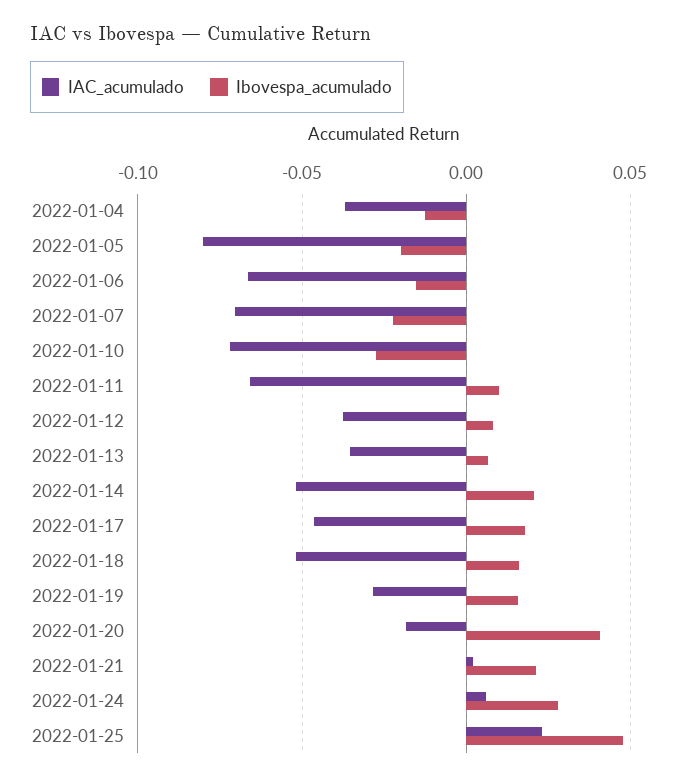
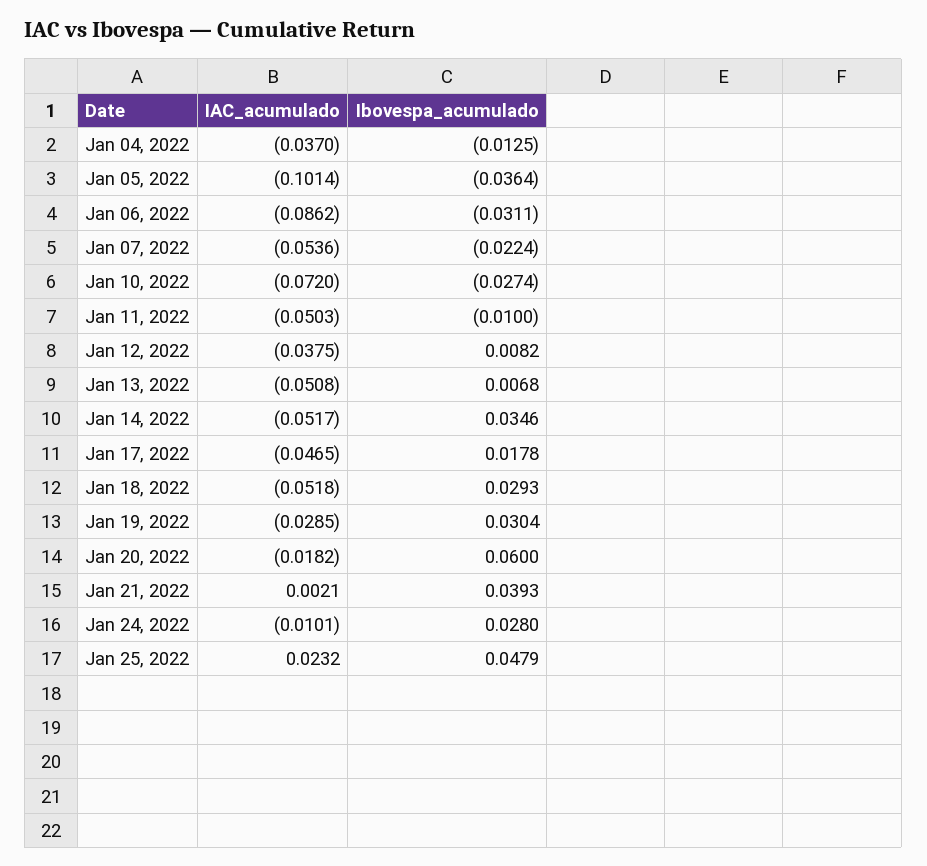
IAC_acumulado, 2022-01-05: -0.08 -> -0.1014
Ibovespa_acumulado, 2022-01-05: -0.02 -> -0.0364
IAC_acumulado, 2022-01-06: -0.065 -> -0.0862
Ibovespa_acumulado, 2022-01-06: -0.015 -> -0.0311
IAC_acumulado, 2022-01-07: -0.07 -> -0.0536
IAC_acumulado, 2022-01-11: -0.065 -> -0.0503
Ibovespa_acumulado, 2022-01-11: 0.01 -> -0.01
IAC_acumulado, 2022-01-13: -0.035 -> -0.0508
Ibovespa_acumulado, 2022-01-14: 0.02 -> 0.0346
Ibovespa_acumulado, 2022-01-18: 0.015 -> 0.0293
Ibovespa_acumulado, 2022-01-19: 0.015 -> 0.0304
Ibovespa_acumulado, 2022-01-20: 0.04 -> 0.06
Ibovespa_acumulado, 2022-01-21: 0.02 -> 0.0393
IAC_acumulado, 2022-01-24: 0.005 -> -0.0101

